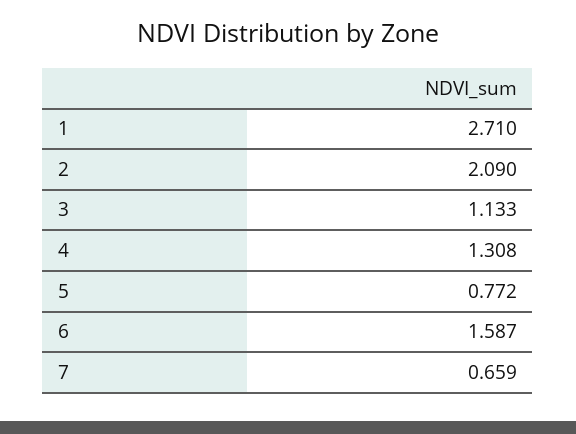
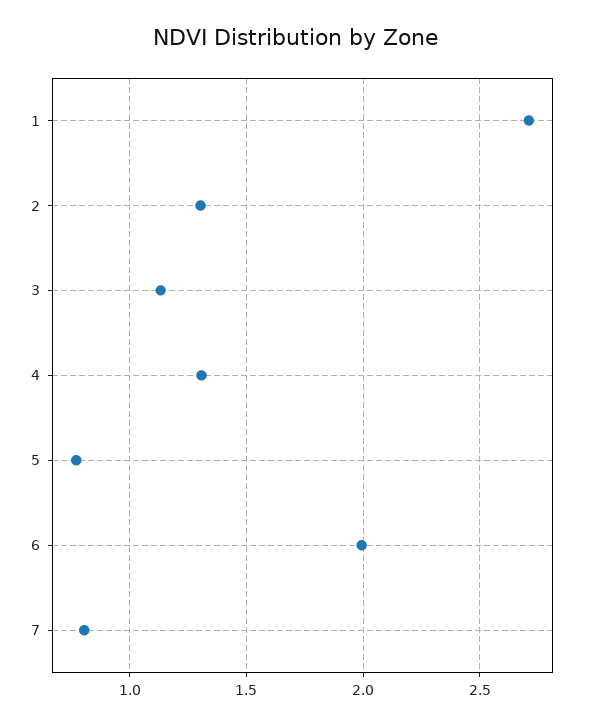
2: 2.09 -> 1.3
6: 1.587 -> 2
7: 0.659 -> 0.8

